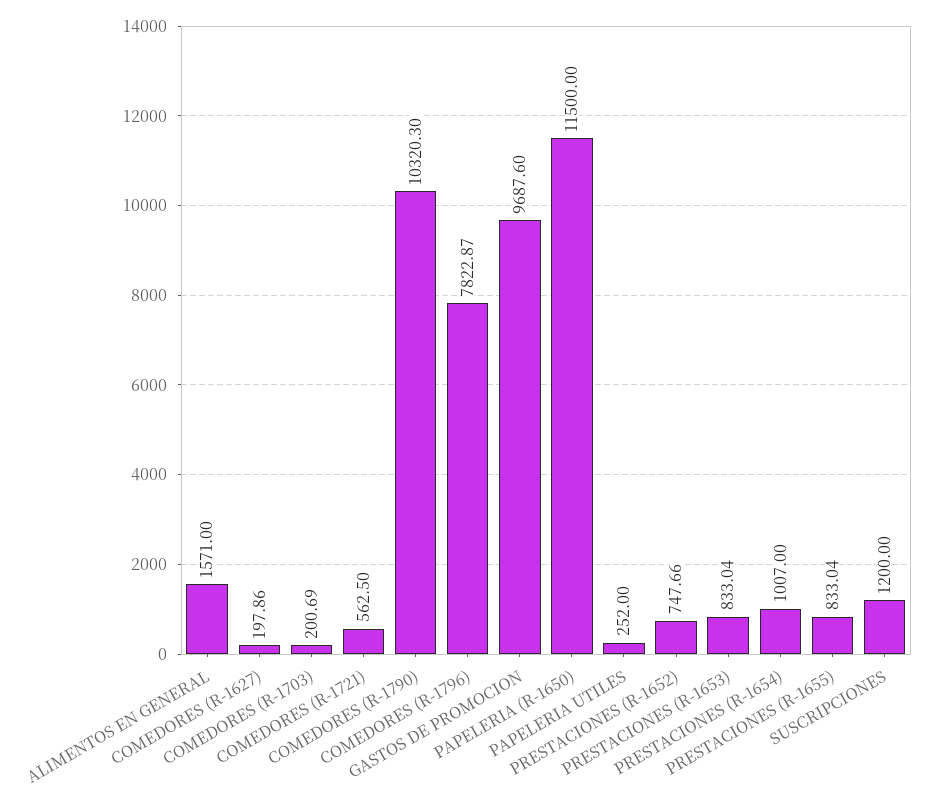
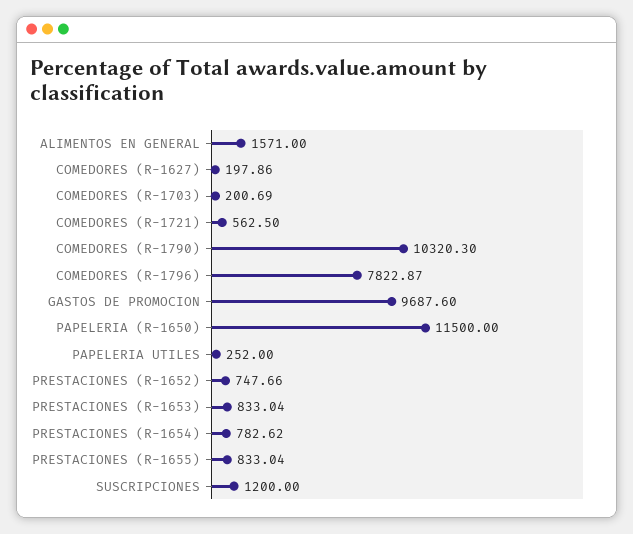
PRESTACIONES (R-1654): 1007 -> 782.62

